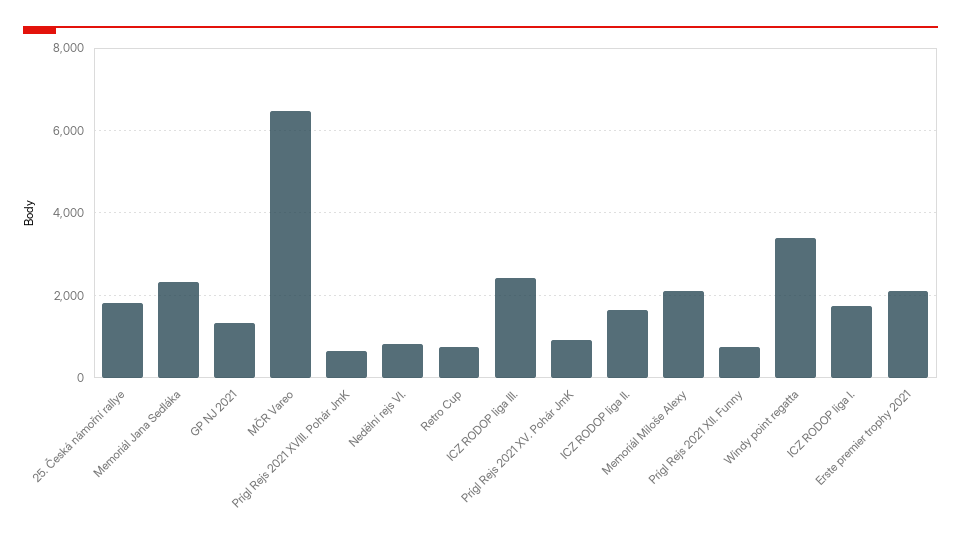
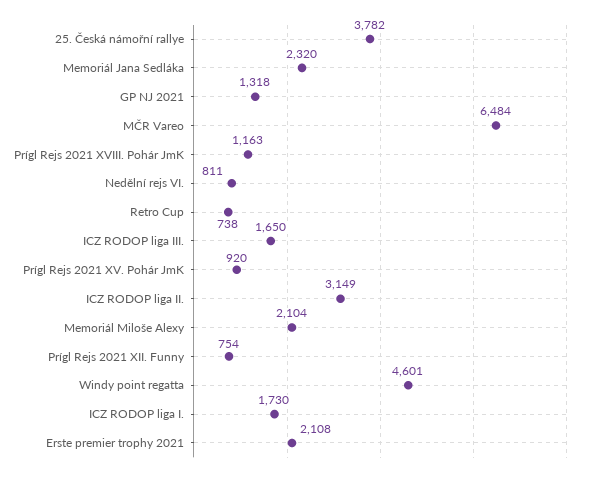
25. Česká námořní rallye: 1800 -> 3782
Prígl Rejs 2021 XVIII. Pohár JmK: 600 -> 1163
ICZ RODOP liga III.: 2400 -> 1650
ICZ RODOP liga II.: 1600 -> 3149
Windy point regatta: 3400 -> 4601

